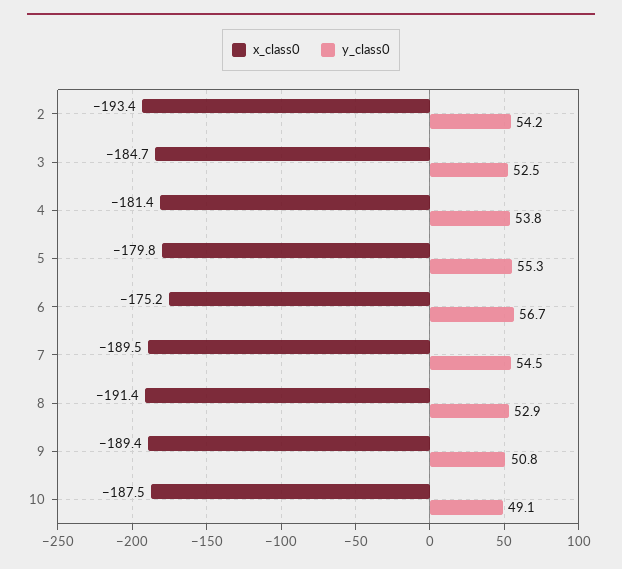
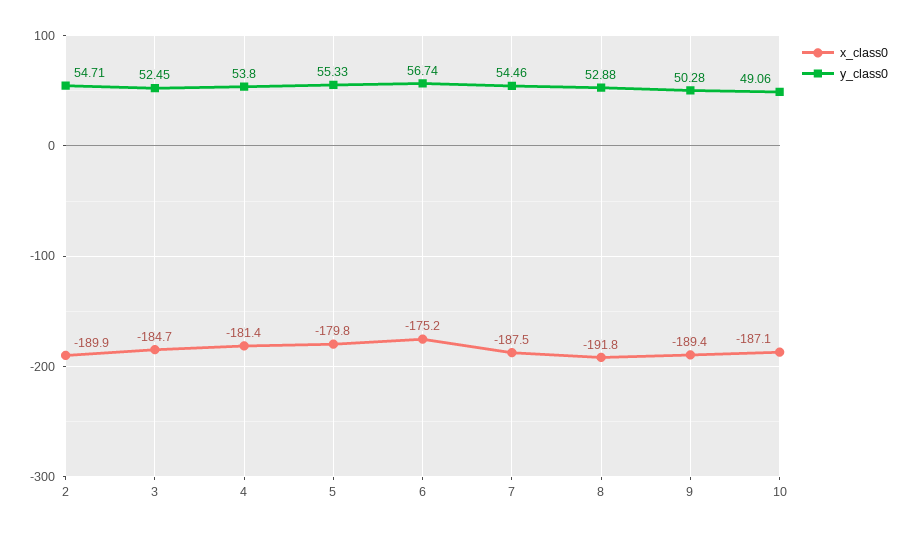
x_class0, 2: -193.4 -> -189.9
y_class0, 2: 54.2 -> 54.71
x_class0, 7: -189.5 -> -187.5
x_class0, 8: -191.4 -> -191.8
y_class0, 9: 50.8 -> 50.28
x_class0, 10: -187.5 -> -187.1

